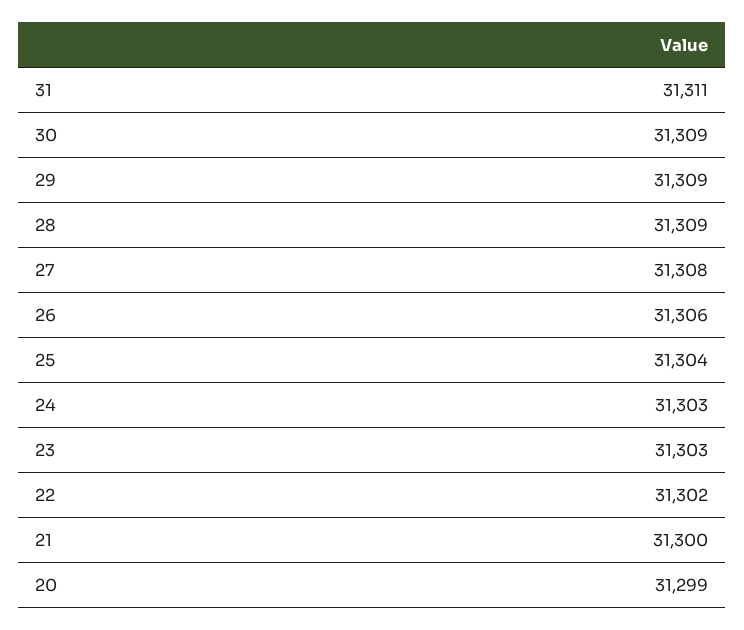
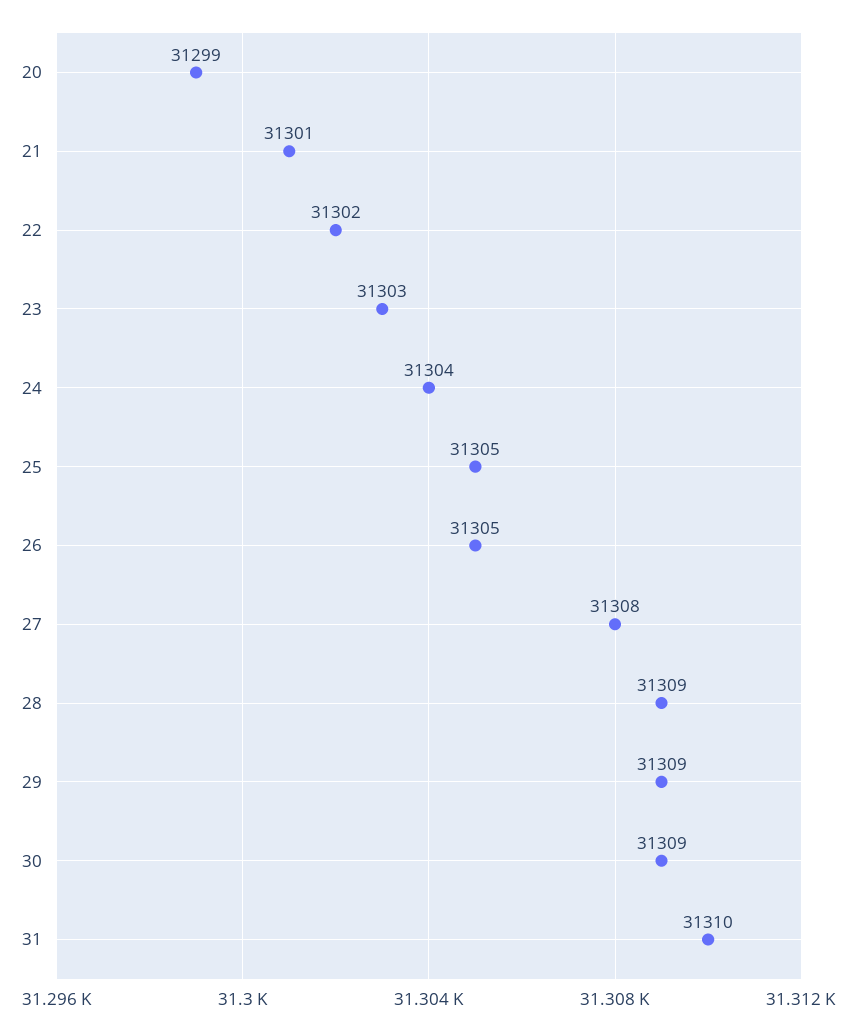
31: 31311 -> 31310
26: 31306 -> 31305
25: 31304 -> 31305
24: 31303 -> 31304
21: 31300 -> 31301

